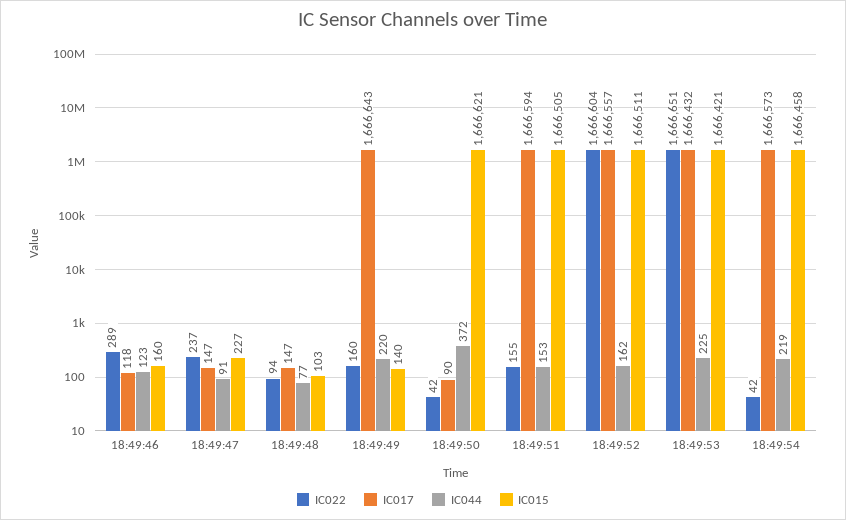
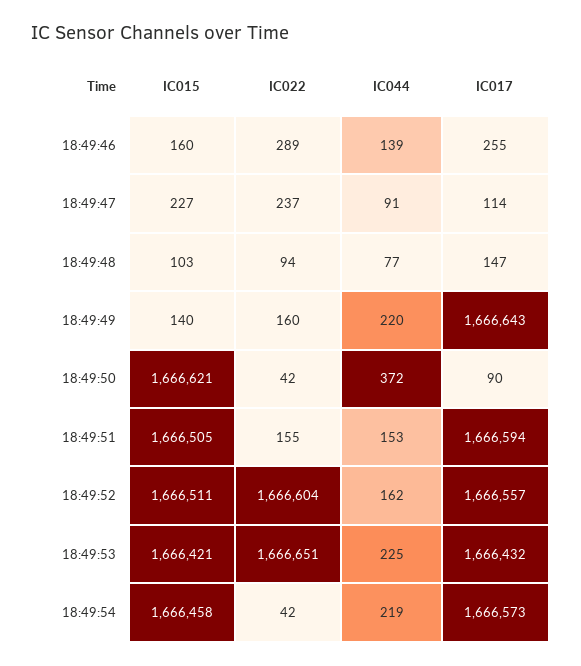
IC017, 18:49:46: 118 -> 255
IC044, 18:49:46: 123 -> 139
IC017, 18:49:47: 147 -> 114

